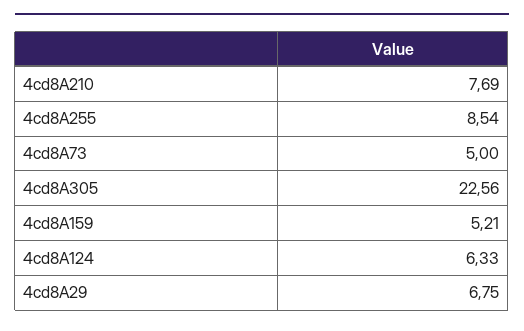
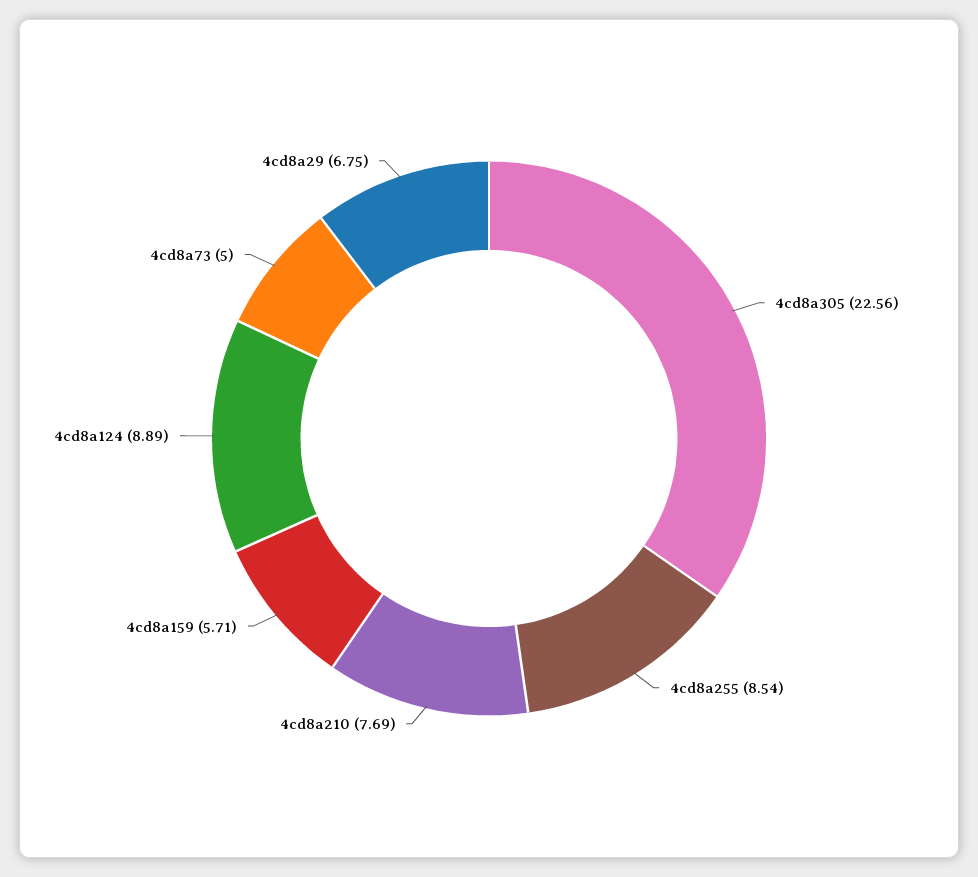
4cd8A159: 5.21 -> 5.71
4cd8A124: 6.33 -> 8.89

